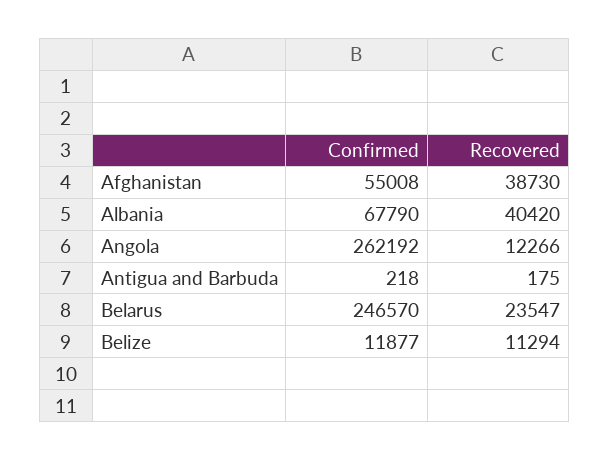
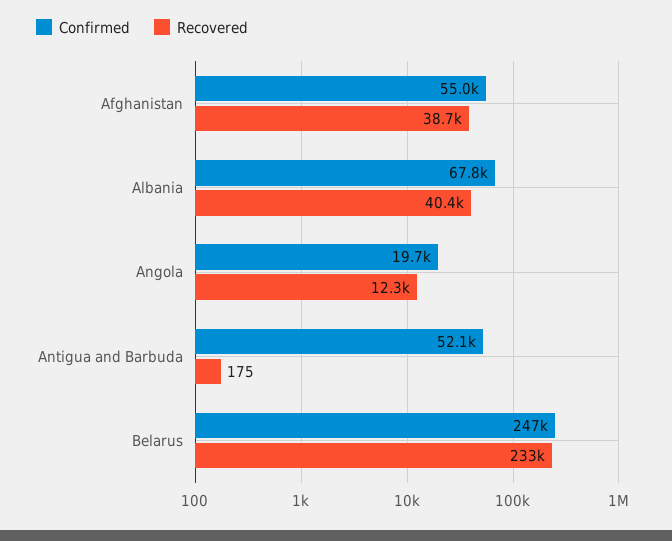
Confirmed, Angola: 262192 -> 19700
Confirmed, Antigua and Barbuda: 218 -> 52100
Recovered, Belarus: 23547 -> 233000
Confirmed, Belize: 11877 -> none
Recovered, Belize: 11294 -> none

